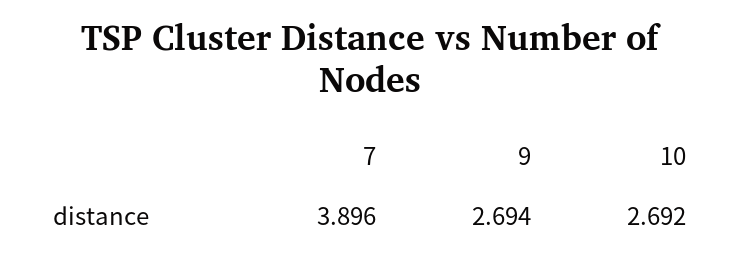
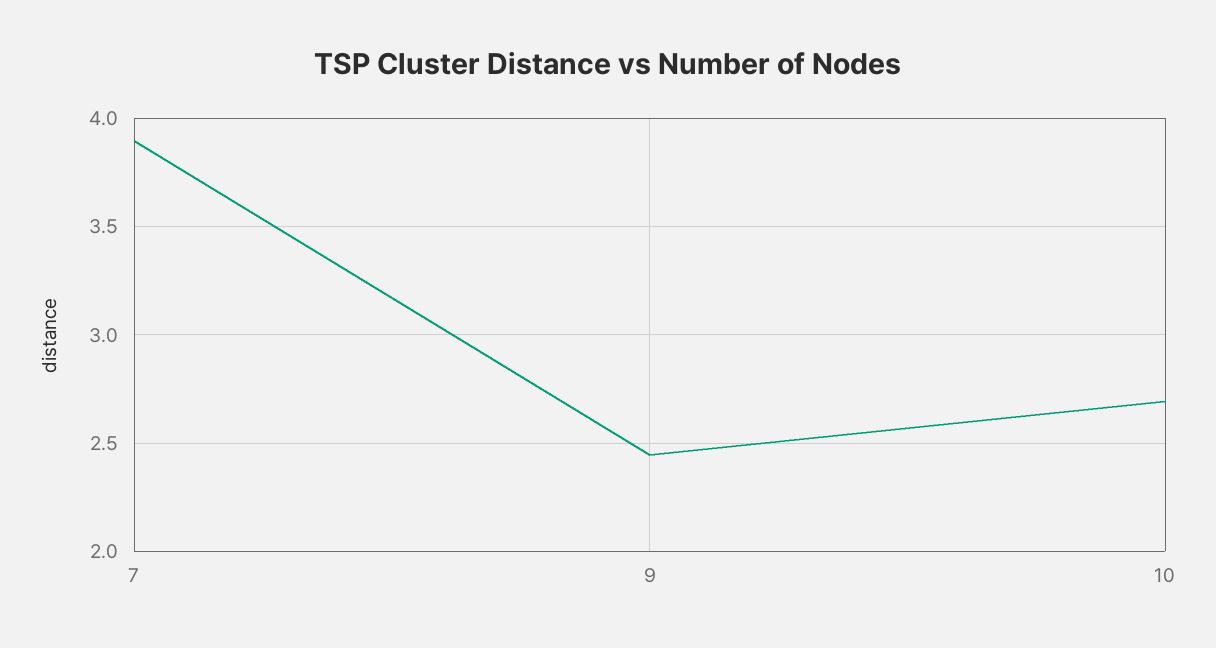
9: 2.694 -> 2.45

